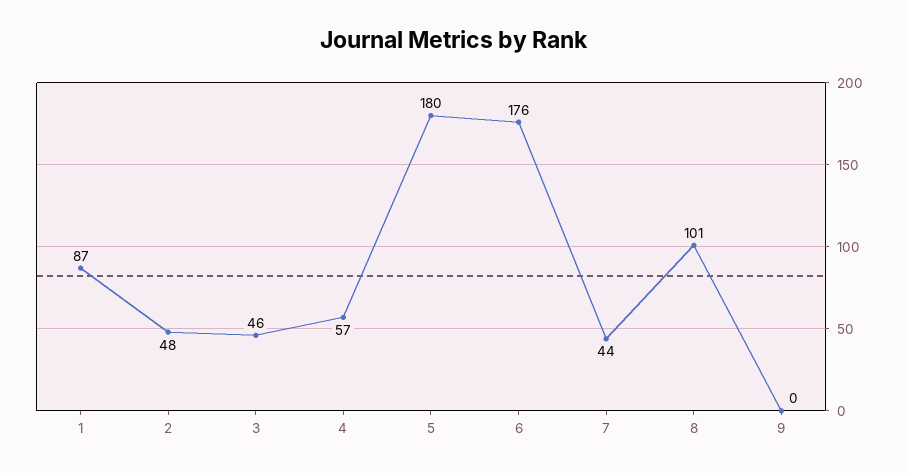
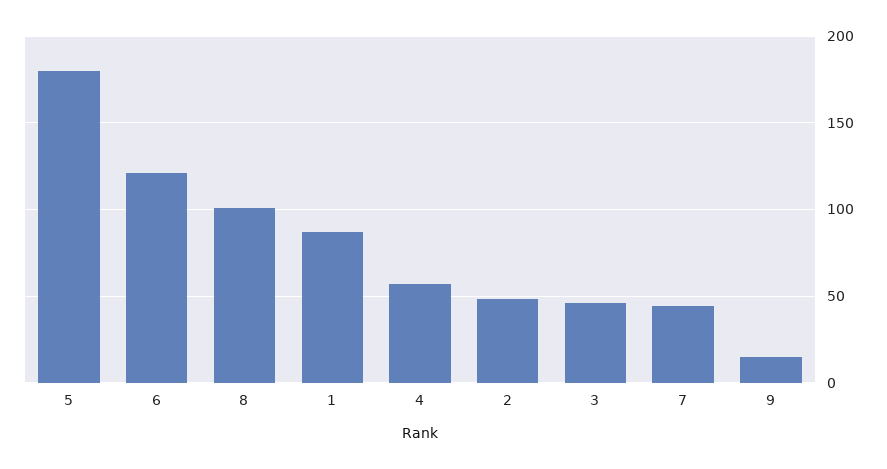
6: 176 -> 120
9: 0 -> 15

